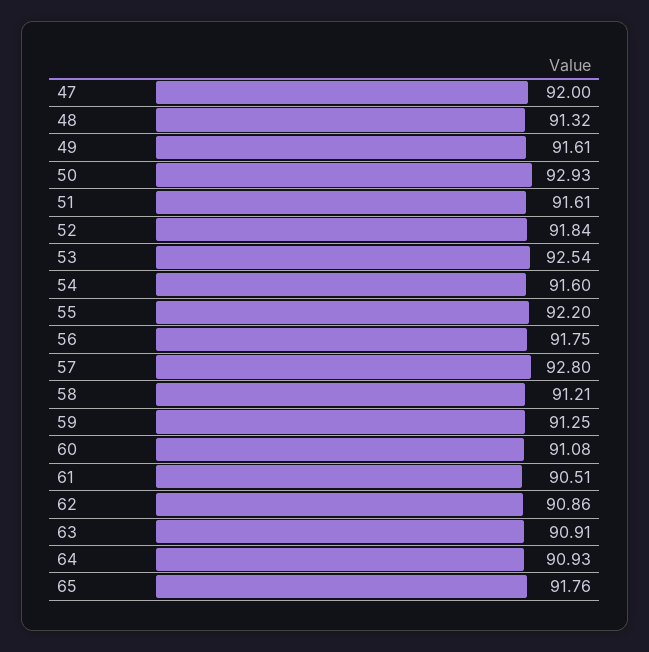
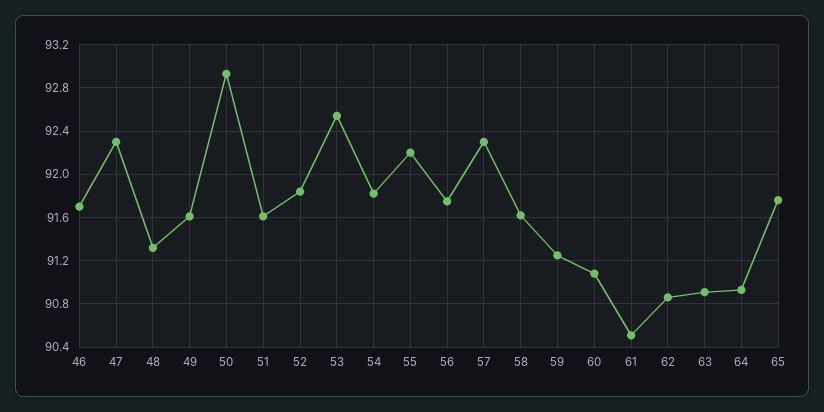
47: 92 -> 92.3
54: 91.6 -> 91.8
57: 92.8 -> 92.3
58: 91.21 -> 91.6
46: none -> 91.7

